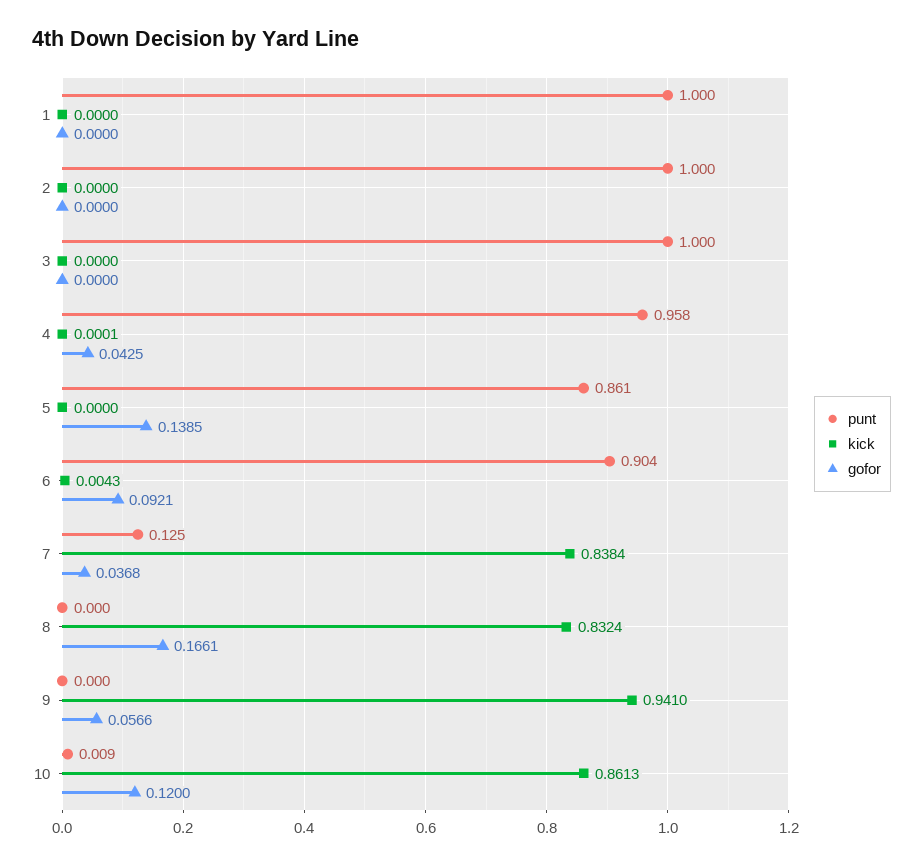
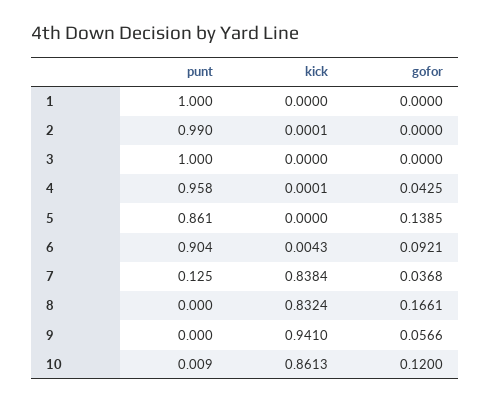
punt, 2: 1 -> 0.99
kick, 2: 0 -> 0.0001

